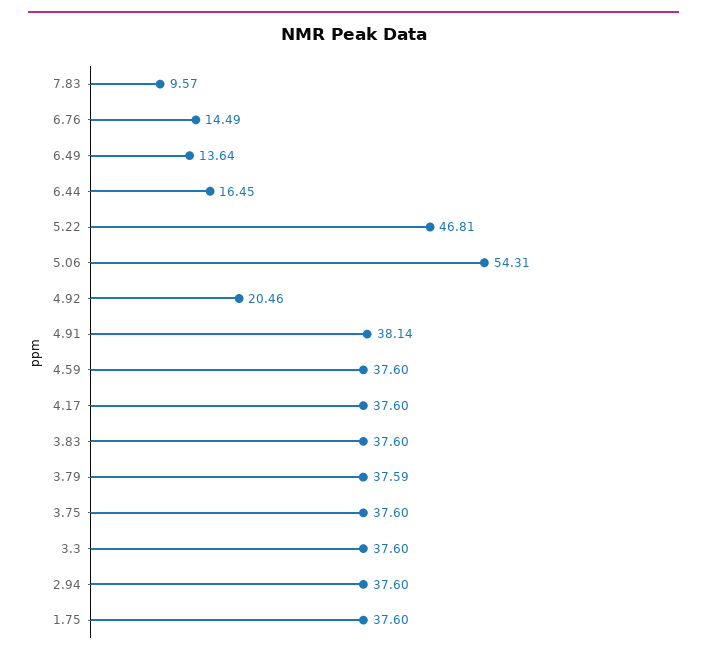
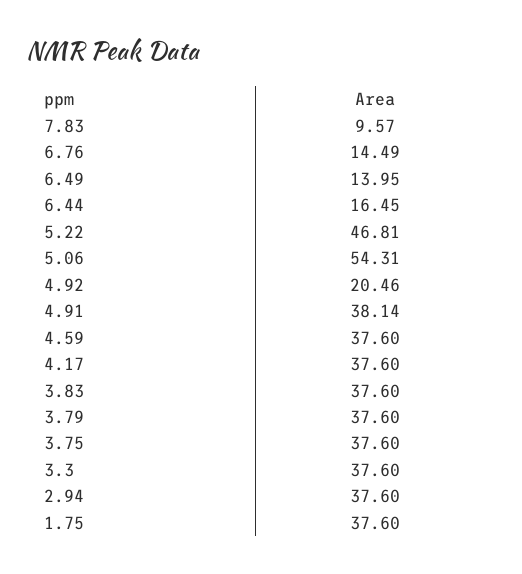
6.49: 13.64 -> 13.95
3.79: 37.59 -> 37.6

